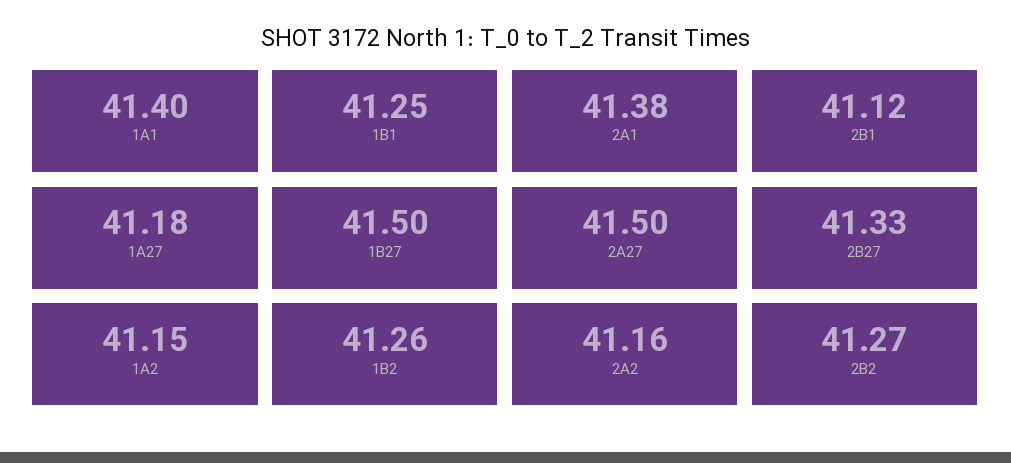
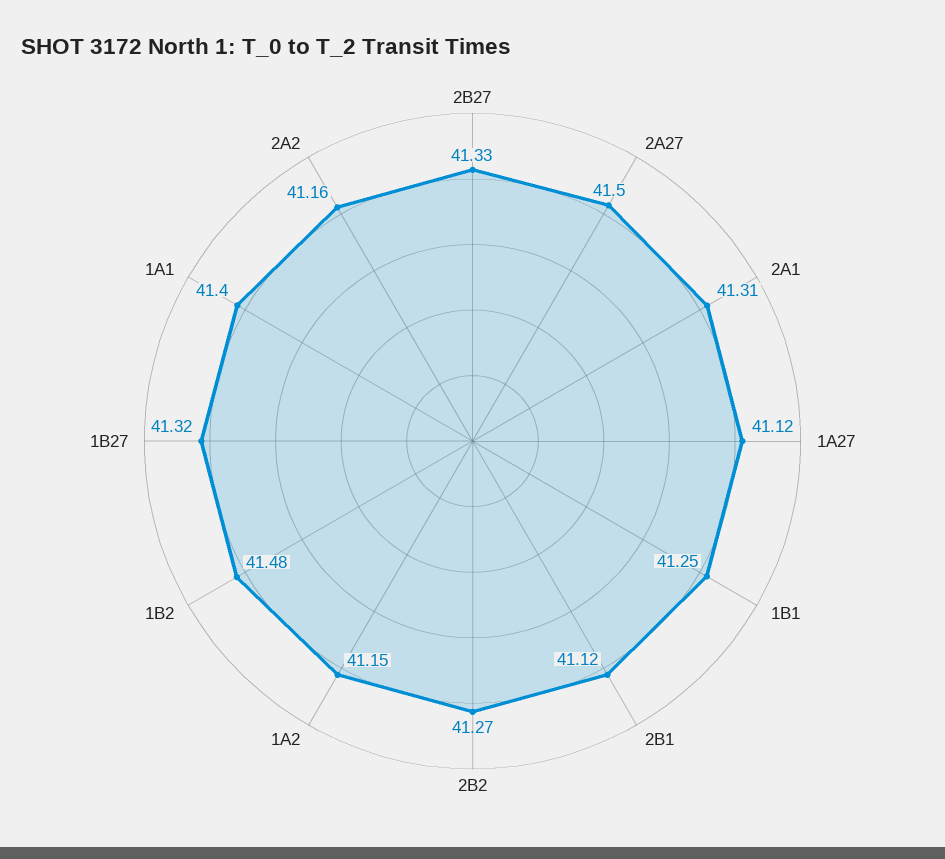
2A1: 41.38 -> 41.31
1A27: 41.18 -> 41.12
1B27: 41.5 -> 41.32
1B2: 41.26 -> 41.48

